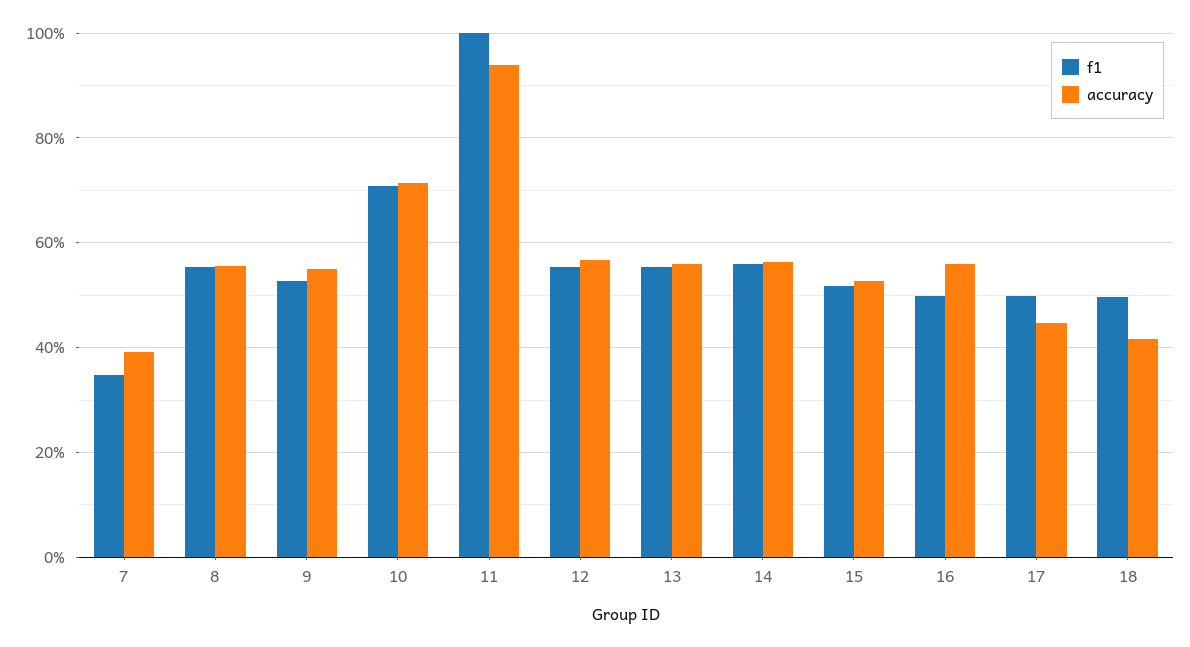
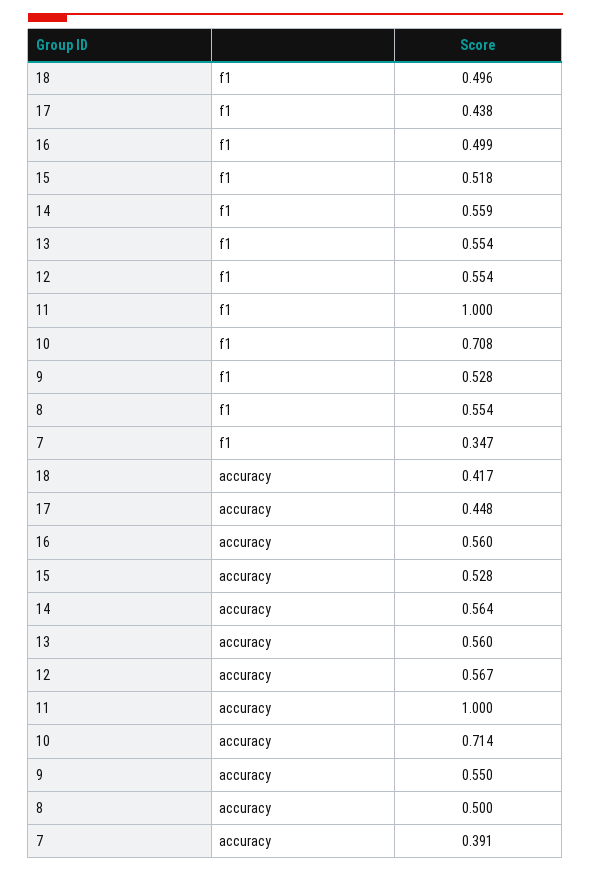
accuracy, 8: 0.56 -> 0.5
accuracy, 11: 0.94 -> 1
f1, 17: 0.5 -> 0.438

